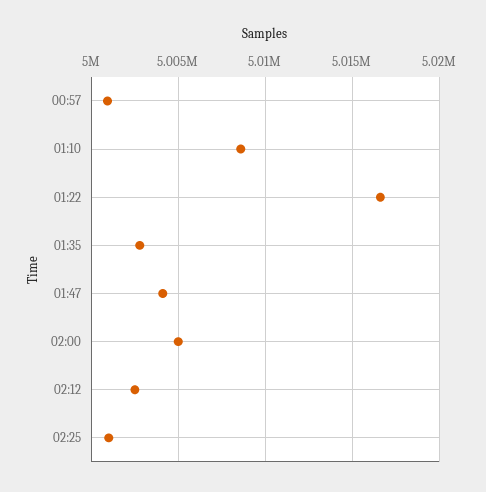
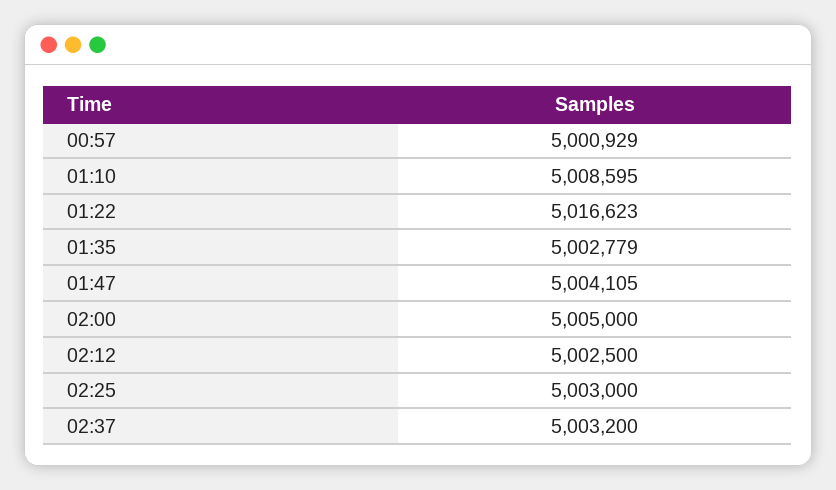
02:25: 5001000 -> 5003000
02:37: none -> 5003200

